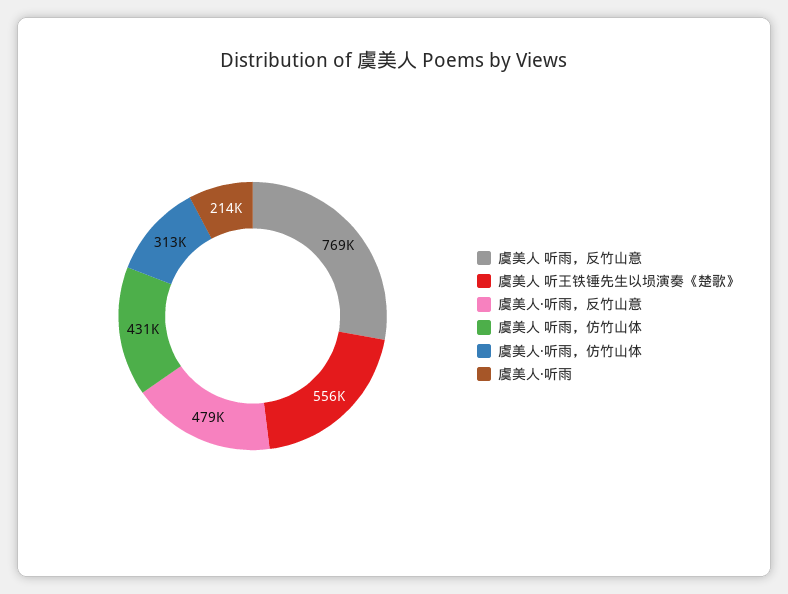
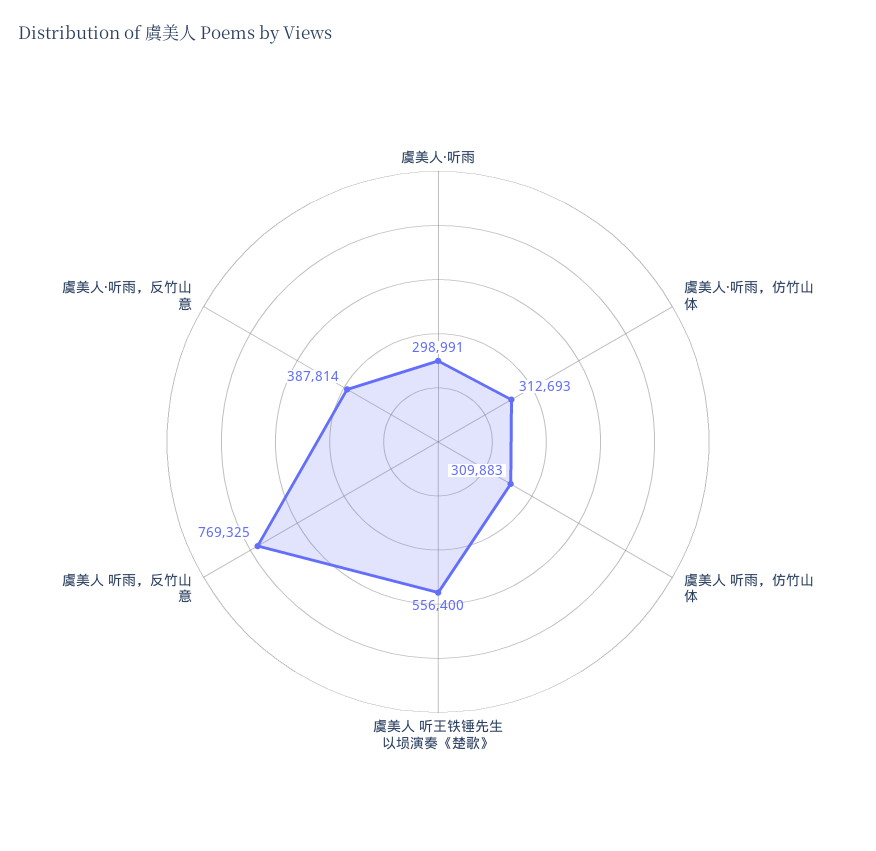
虞美人·听雨，反竹山意: 479000 -> 387814
虞美人 听雨，仿竹山体: 431000 -> 309883
虞美人·听雨: 214000 -> 298991

